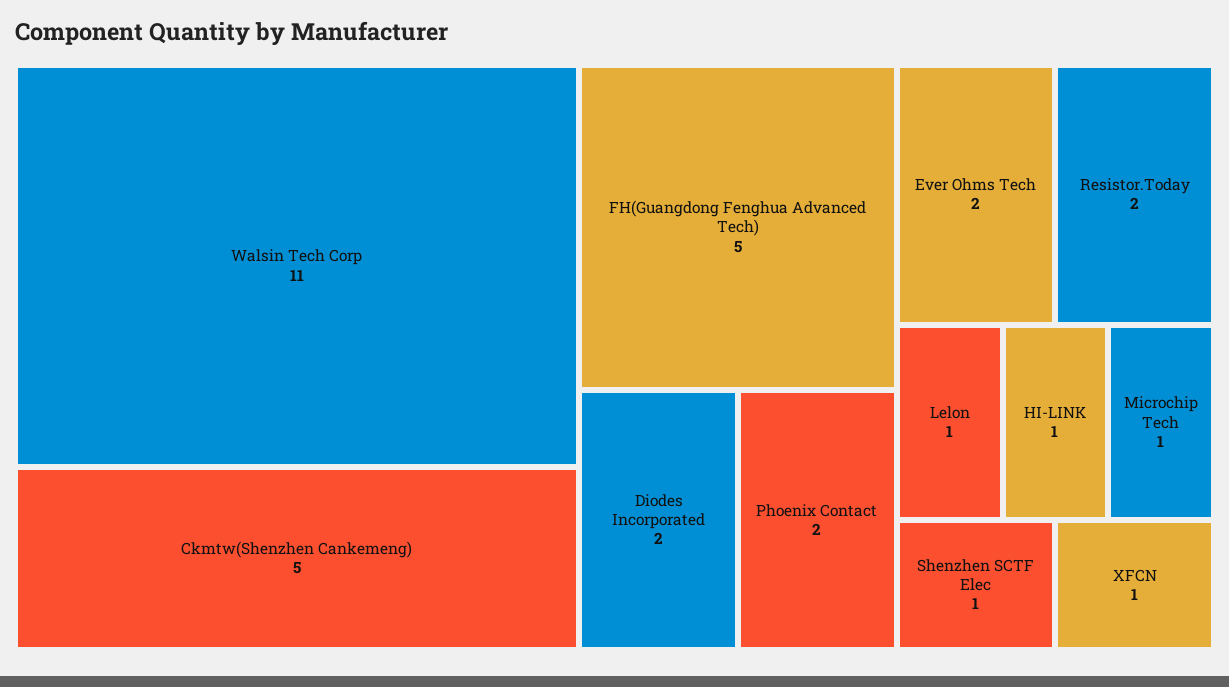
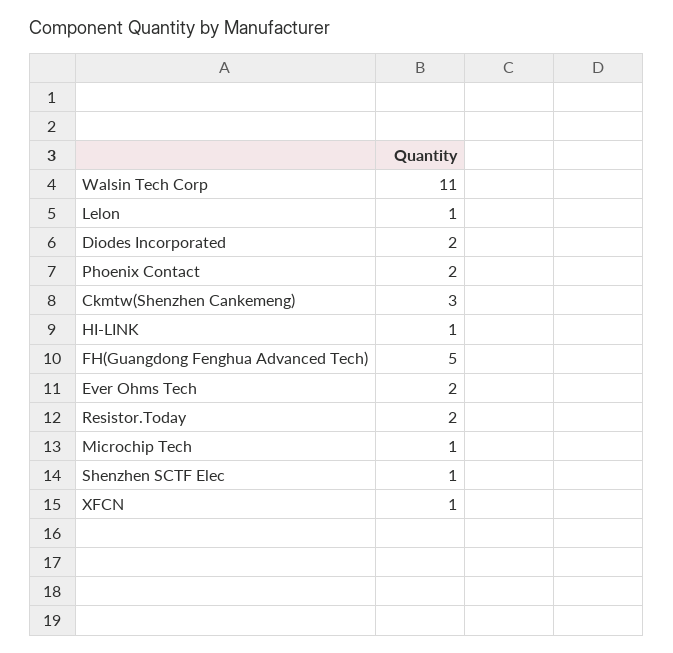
Ckmtw(Shenzhen Cankemeng): 5 -> 3

